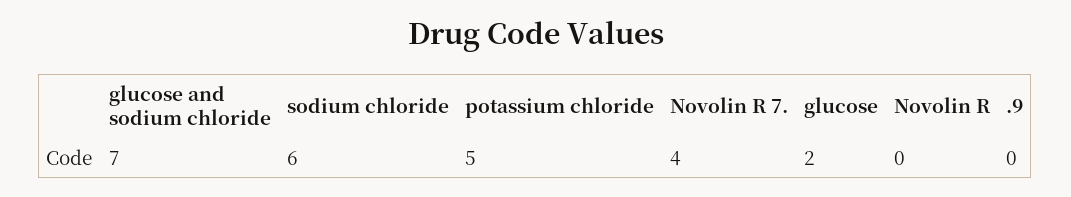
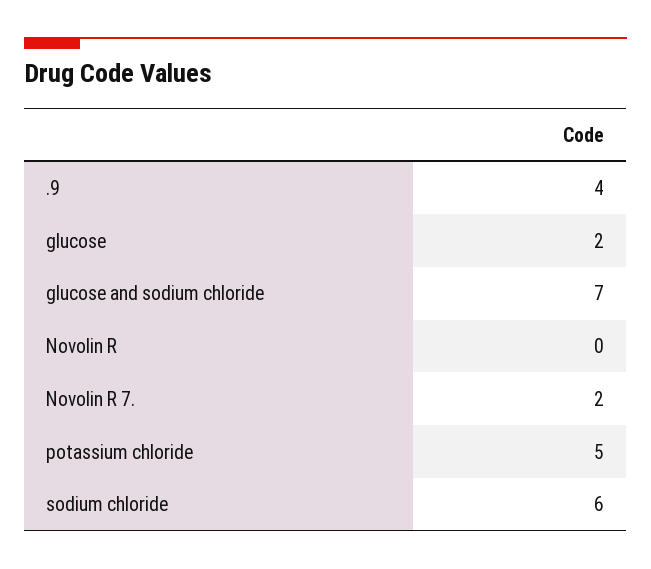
Novolin R 7.: 4 -> 2
.9: 0 -> 4

